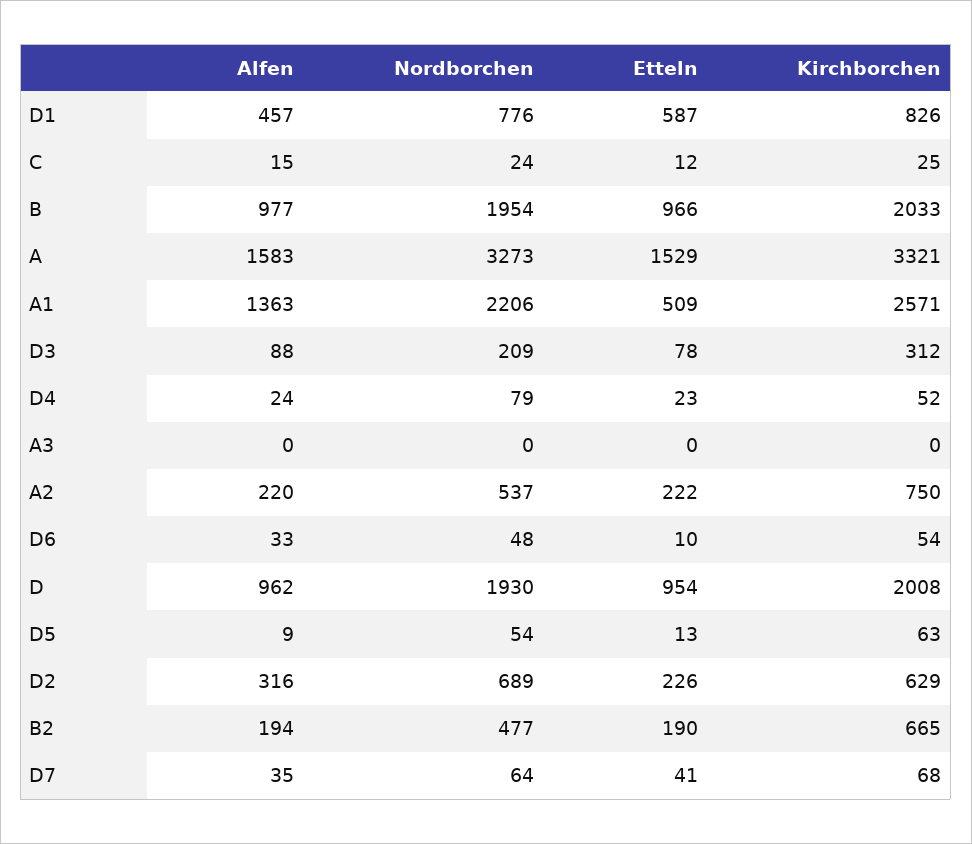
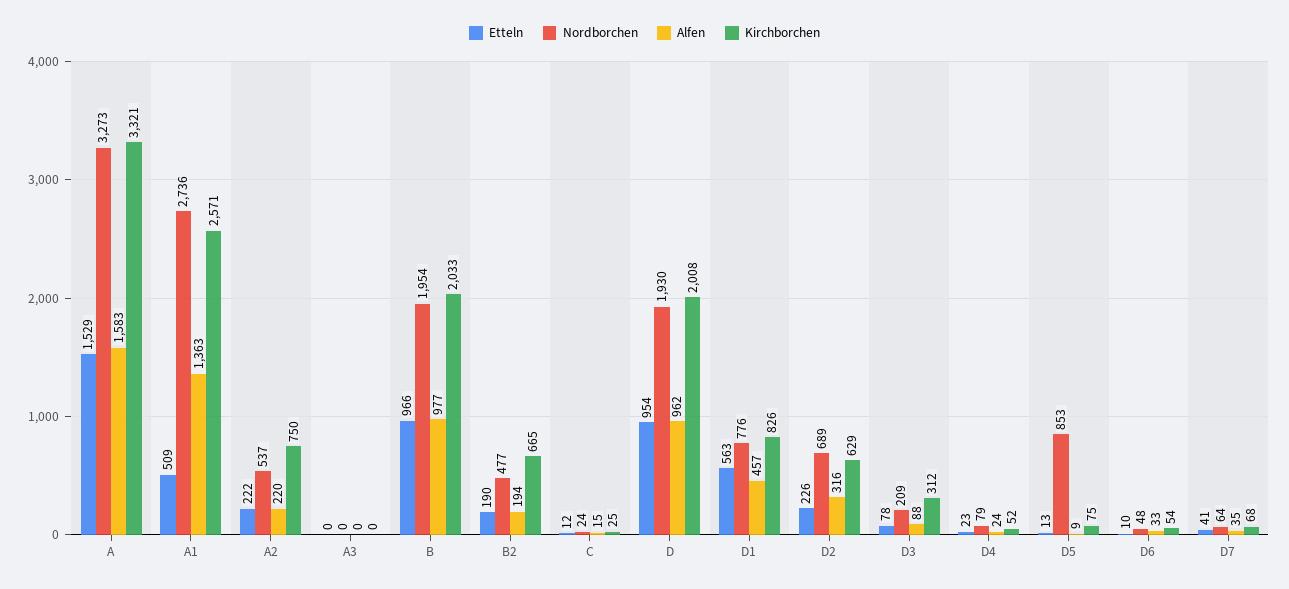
Etteln, D1: 587 -> 563
Nordborchen, A1: 2206 -> 2736
Nordborchen, D5: 54 -> 853
Kirchborchen, D5: 63 -> 75

